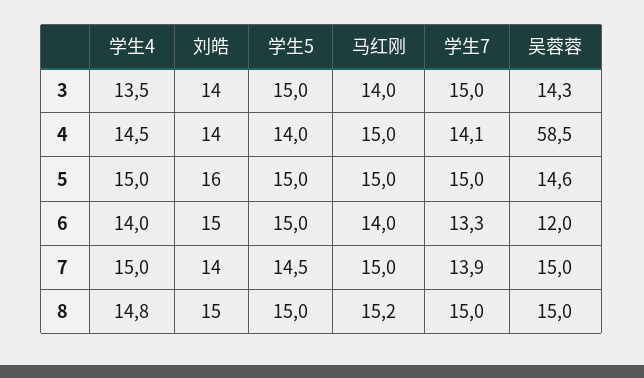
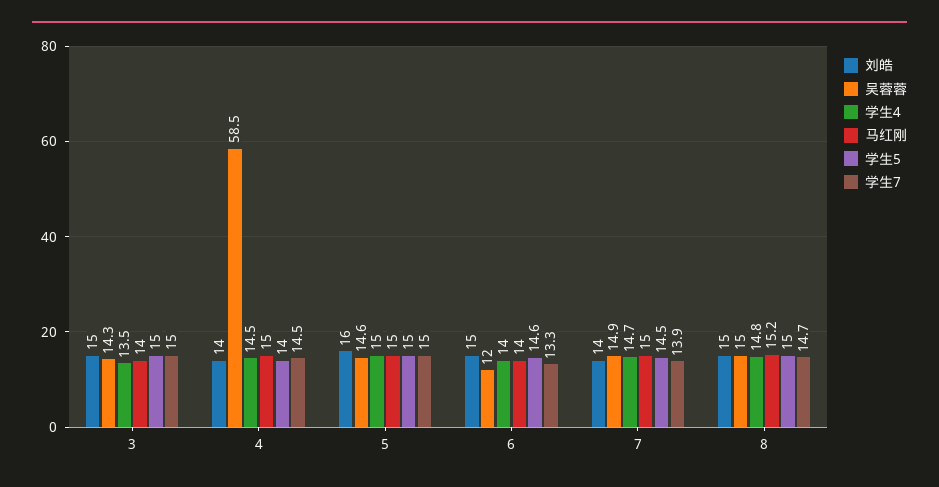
刘皓, 3: 14 -> 15
学生7, 4: 14.1 -> 14.5
学生5, 6: 15 -> 14.6
学生4, 7: 15 -> 14.7
吴蓉蓉, 7: 15 -> 14.9
学生7, 8: 15 -> 14.7

